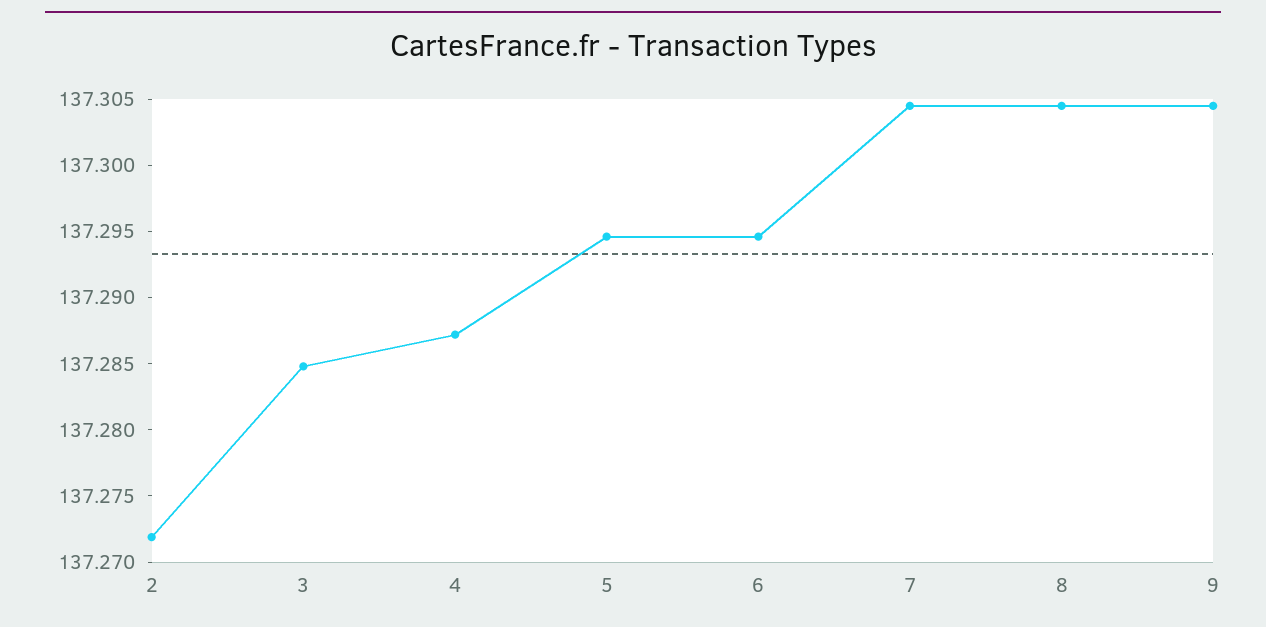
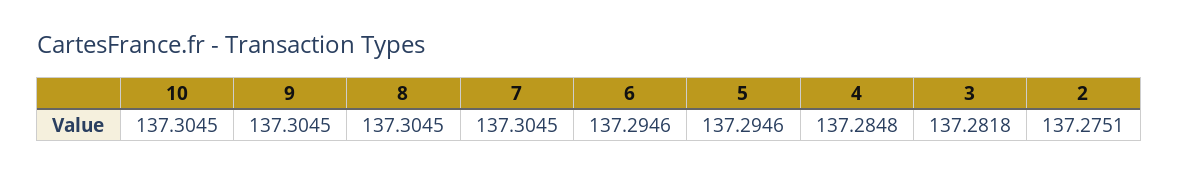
2: 137.272 -> 137.2751
3: 137.285 -> 137.2818
4: 137.287 -> 137.2848
10: none -> 137.3045

